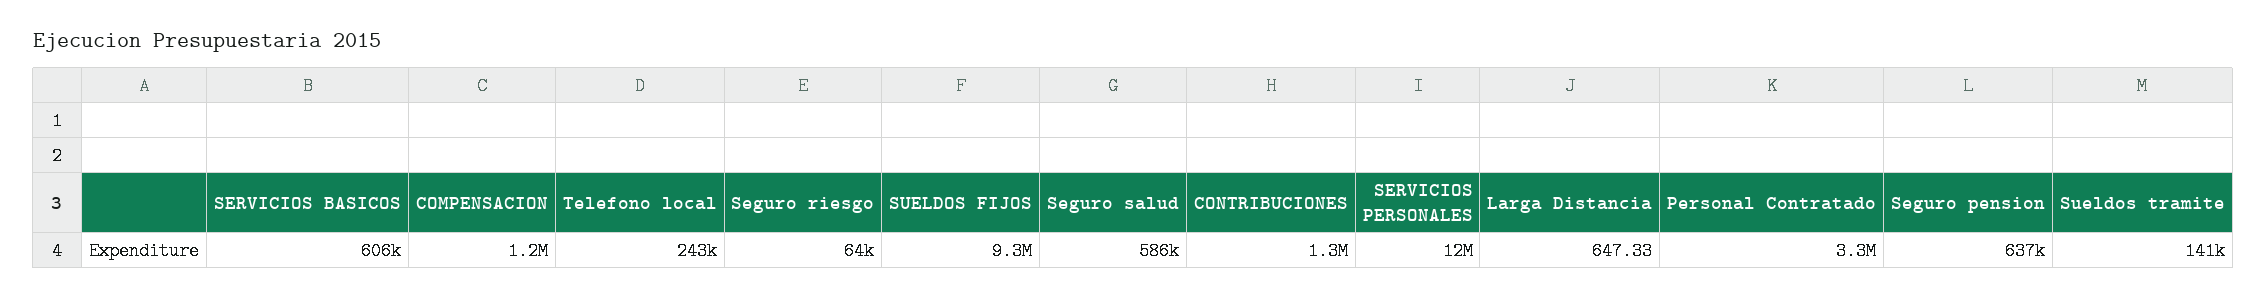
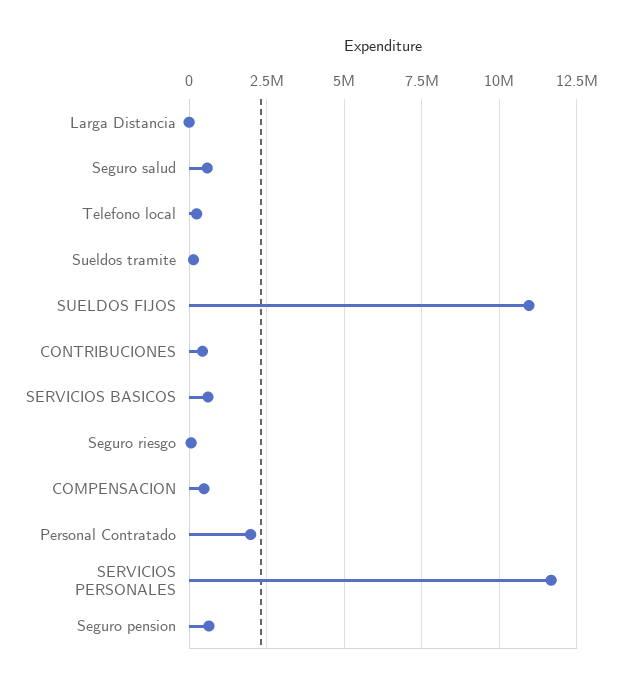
COMPENSACION: 1200000 -> 500000
SUELDOS FIJOS: 9300000 -> 11000000
CONTRIBUCIONES: 1300000 -> 500000
Personal Contratado: 3300000 -> 2000000

